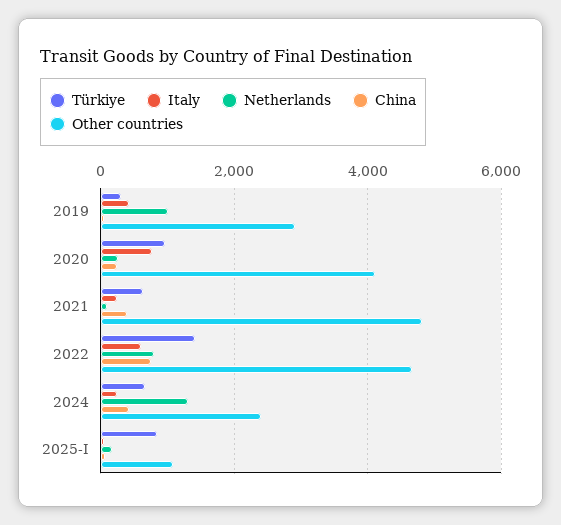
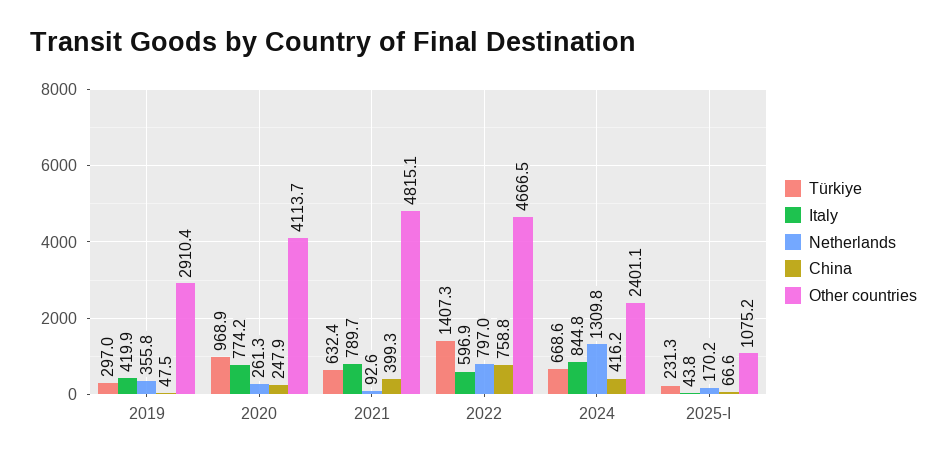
Netherlands, 2019: 1000 -> 355.8
Italy, 2021: 200 -> 789.7
Italy, 2024: 200 -> 844.8
Türkiye, 2025-I: 800 -> 231.3

